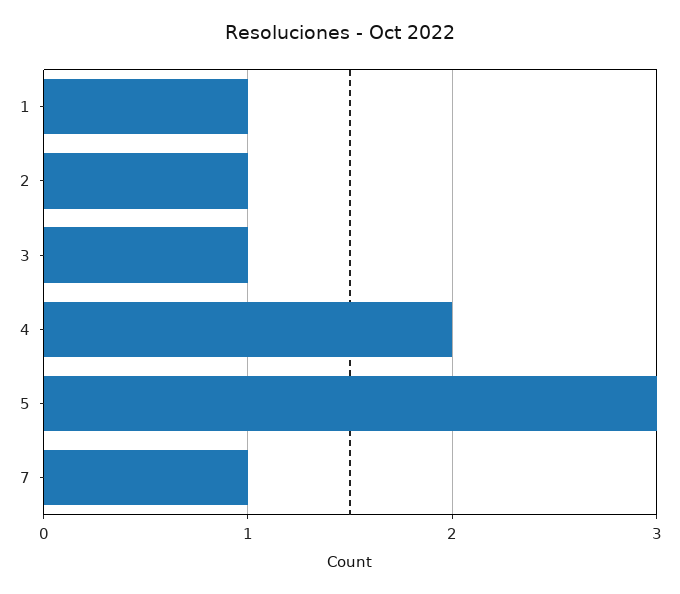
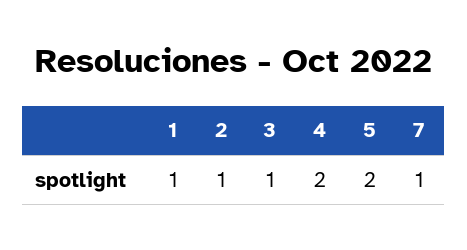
5: 3 -> 2

